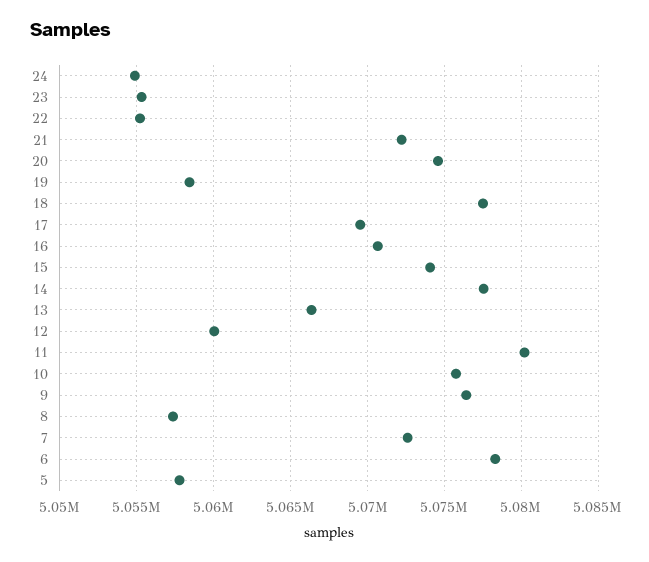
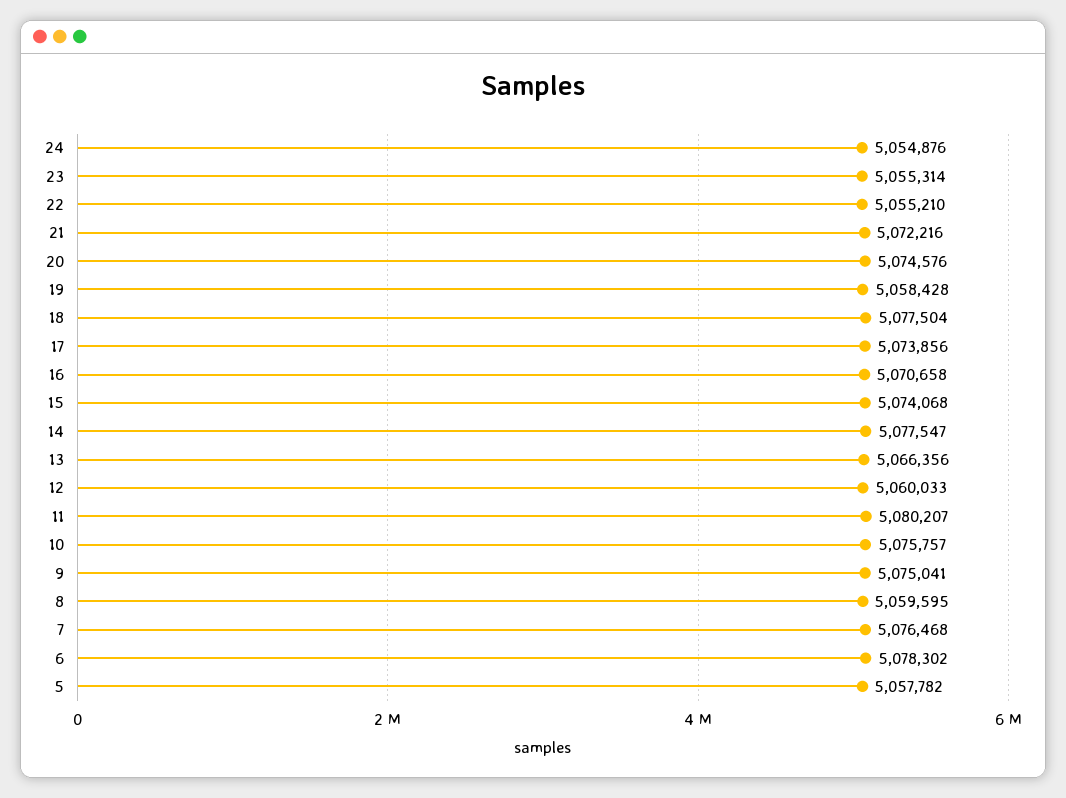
17: 5069500 -> 5073856
9: 5076500 -> 5075041
8: 5057500 -> 5059595
7: 5072500 -> 5076468

